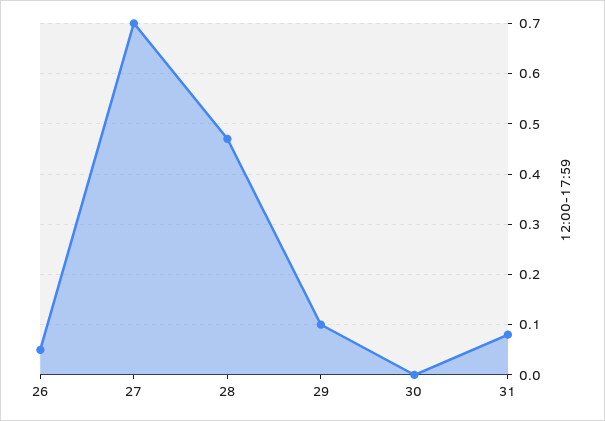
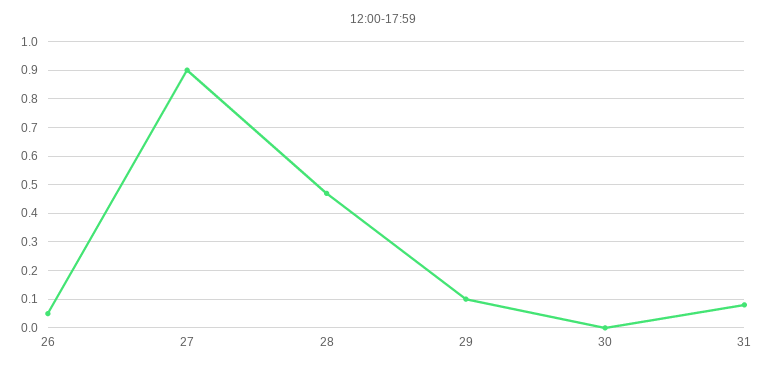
27: 0.7 -> 0.9

